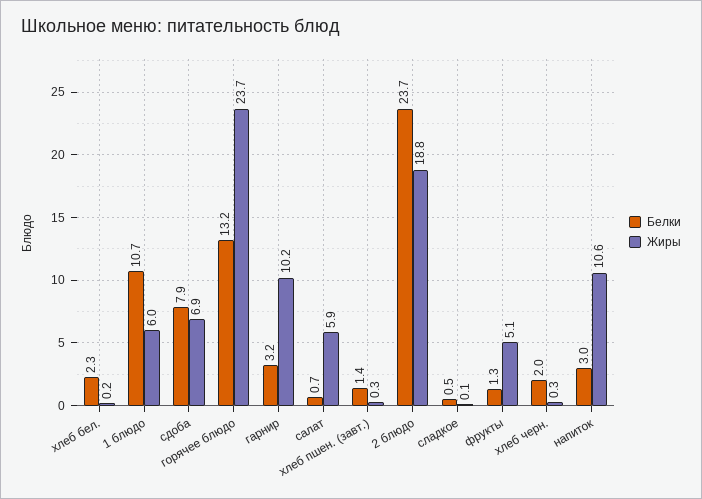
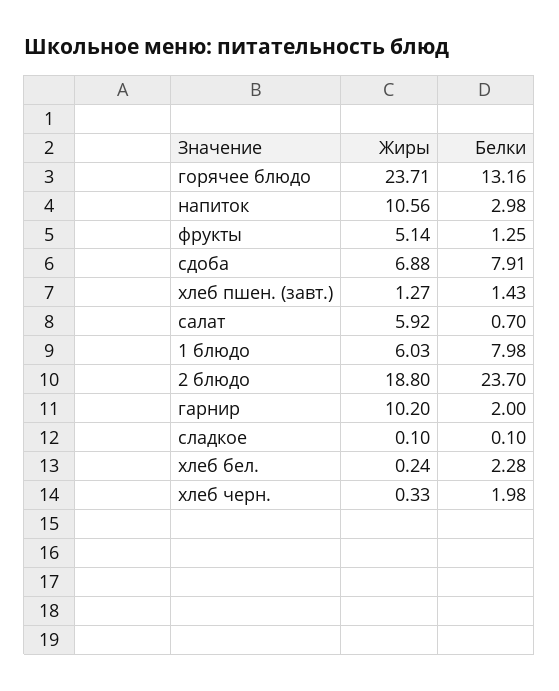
Белки, 1 блюдо: 10.7 -> 7.98
Белки, гарнир: 3.2 -> 2
Жиры, хлеб пшен. (завт.): 0.3 -> 1.27
Белки, сладкое: 0.5 -> 0.1

